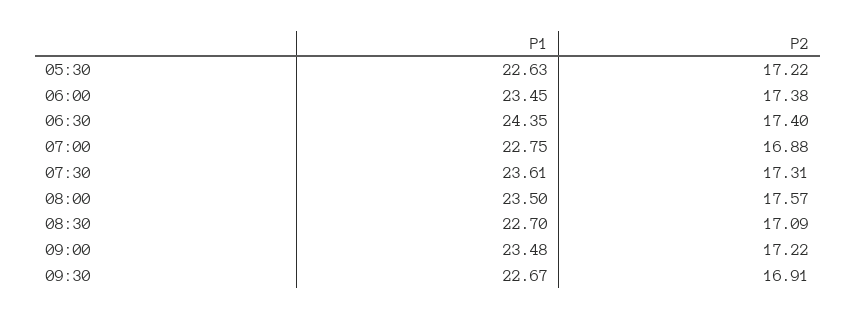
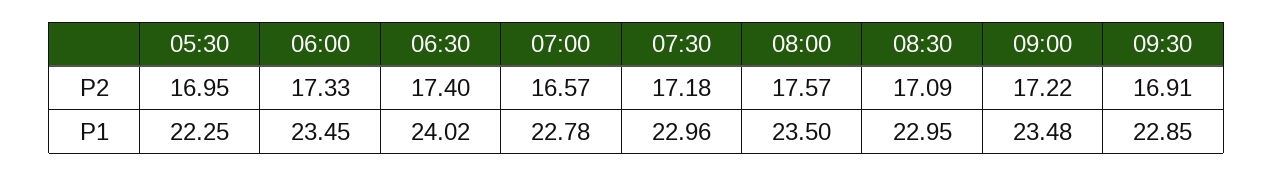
P1, 05:30: 22.63 -> 22.25
P2, 05:30: 17.22 -> 16.95
P2, 06:00: 17.38 -> 17.33
P1, 06:30: 24.35 -> 24.02
P1, 07:00: 22.75 -> 22.78
P2, 07:00: 16.88 -> 16.57
P1, 07:30: 23.61 -> 22.96
P2, 07:30: 17.31 -> 17.18
P1, 08:30: 22.7 -> 22.95
P1, 09:30: 22.67 -> 22.85

